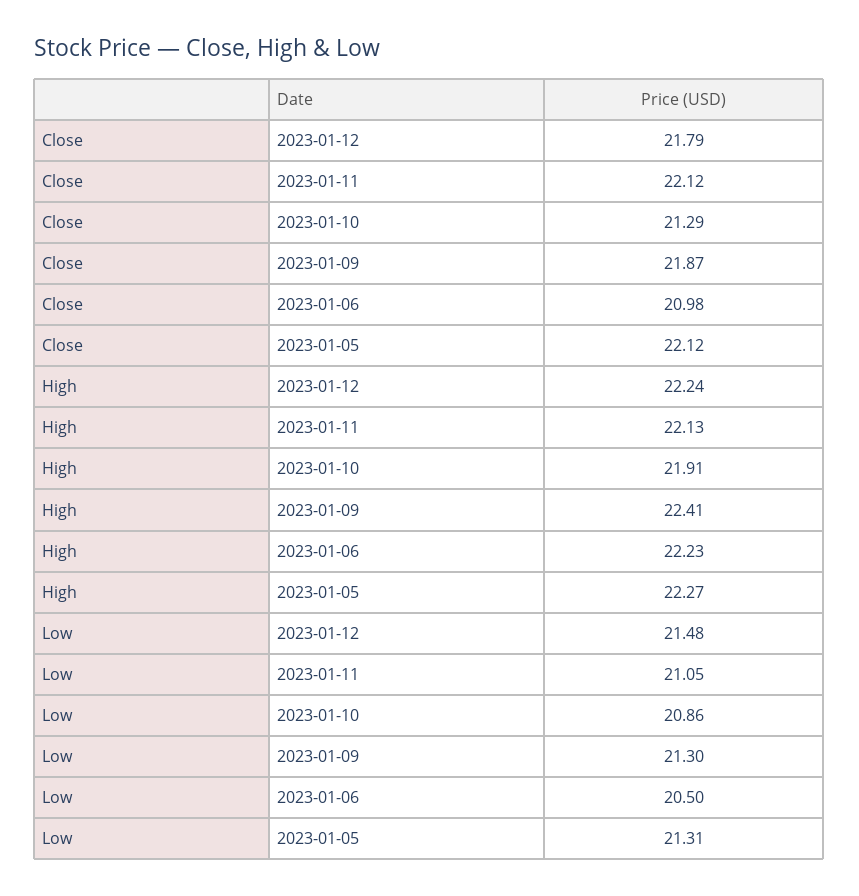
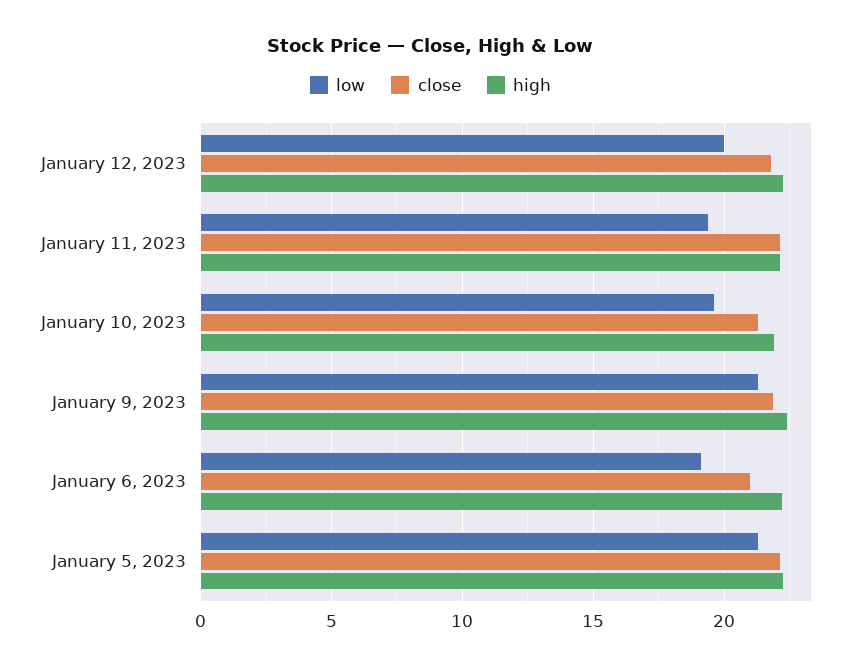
Low, 2023-01-12: 21.48 -> 20
Low, 2023-01-11: 21.05 -> 19.5
Low, 2023-01-10: 20.86 -> 19.5
Low, 2023-01-06: 20.5 -> 19

